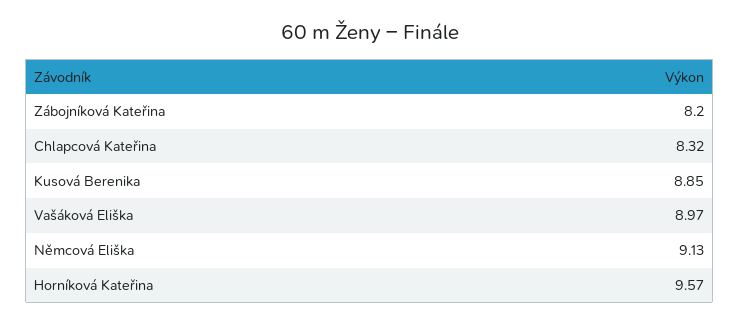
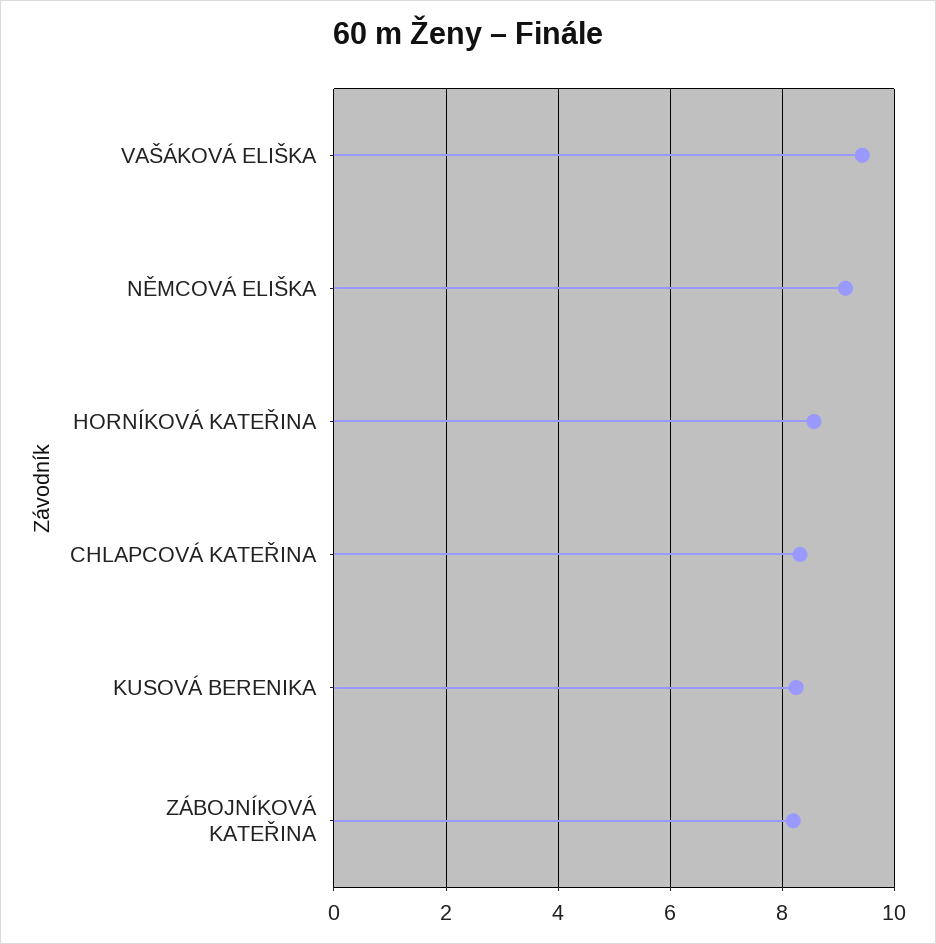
Kusová Berenika: 8.85 -> 8.2
Vašáková Eliška: 8.97 -> 9.4
Horníková Kateřina: 9.57 -> 8.6

